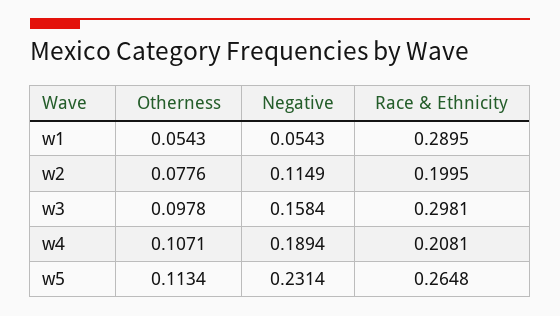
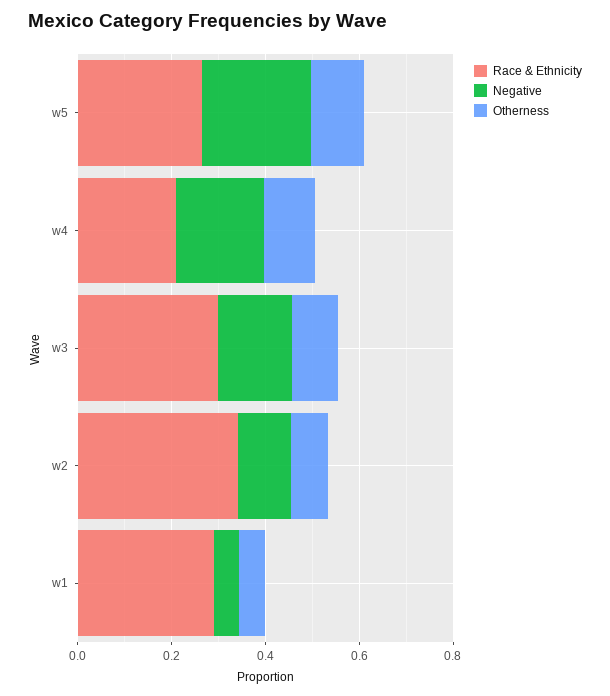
Race & Ethnicity, w2: 0.1995 -> 0.35

